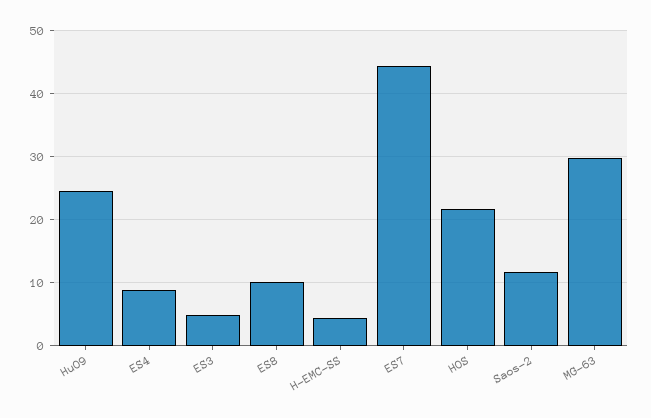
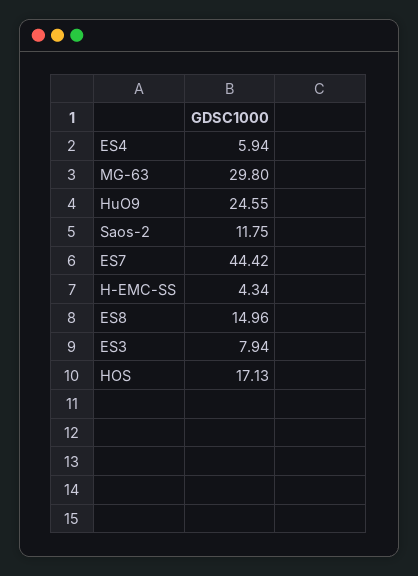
ES4: 9 -> 5.94
ES3: 5 -> 7.94
ES8: 10 -> 14.96
HOS: 22 -> 17.13

